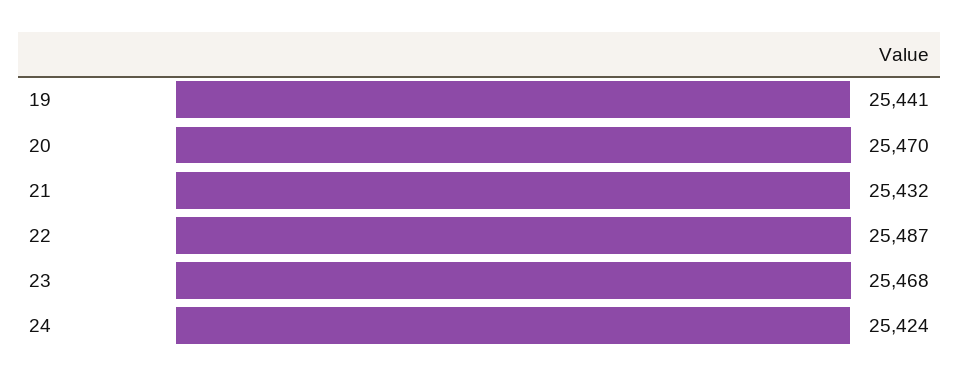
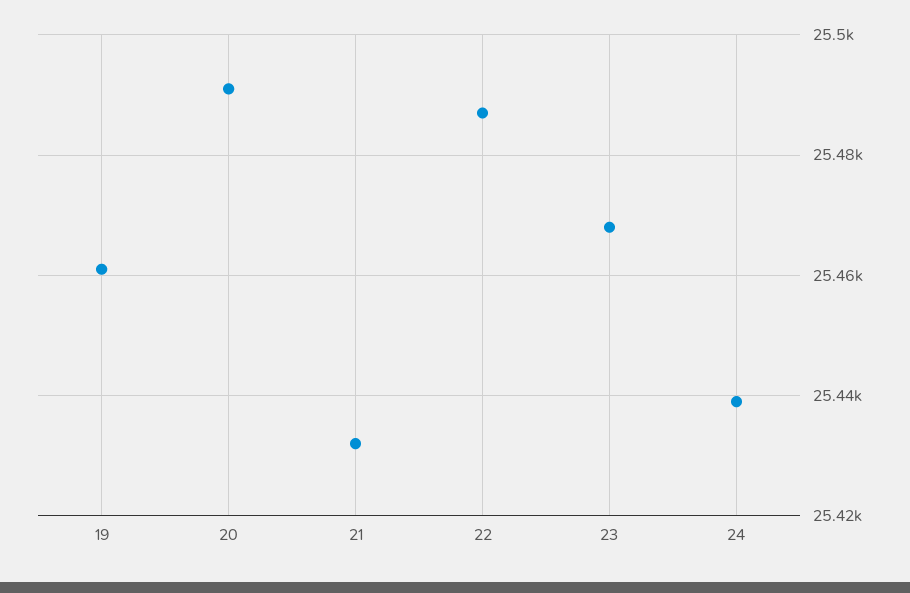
19: 25441 -> 25460
20: 25470 -> 25490
24: 25424 -> 25440

